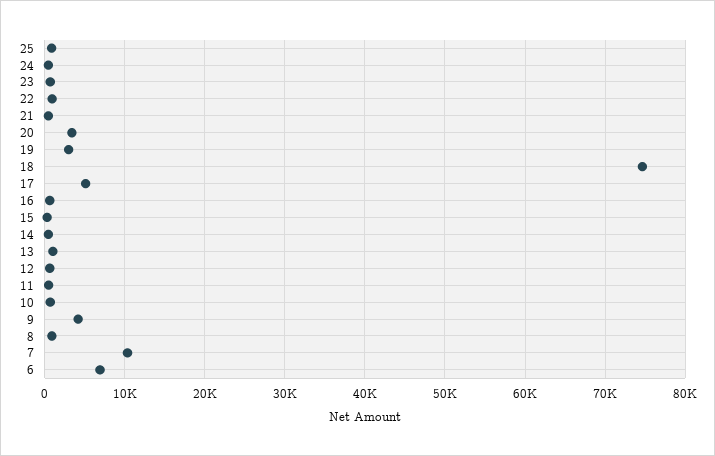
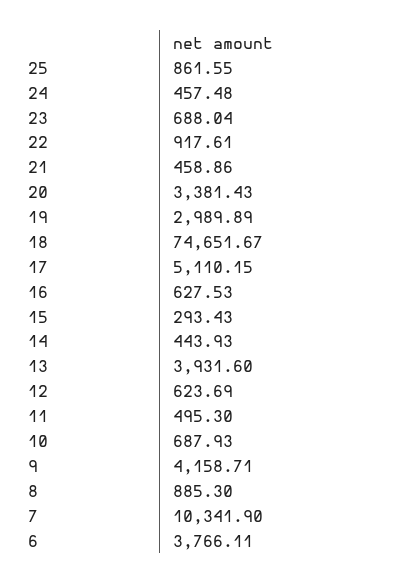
13: 1000 -> 3931.6
6: 7000 -> 3766.11

